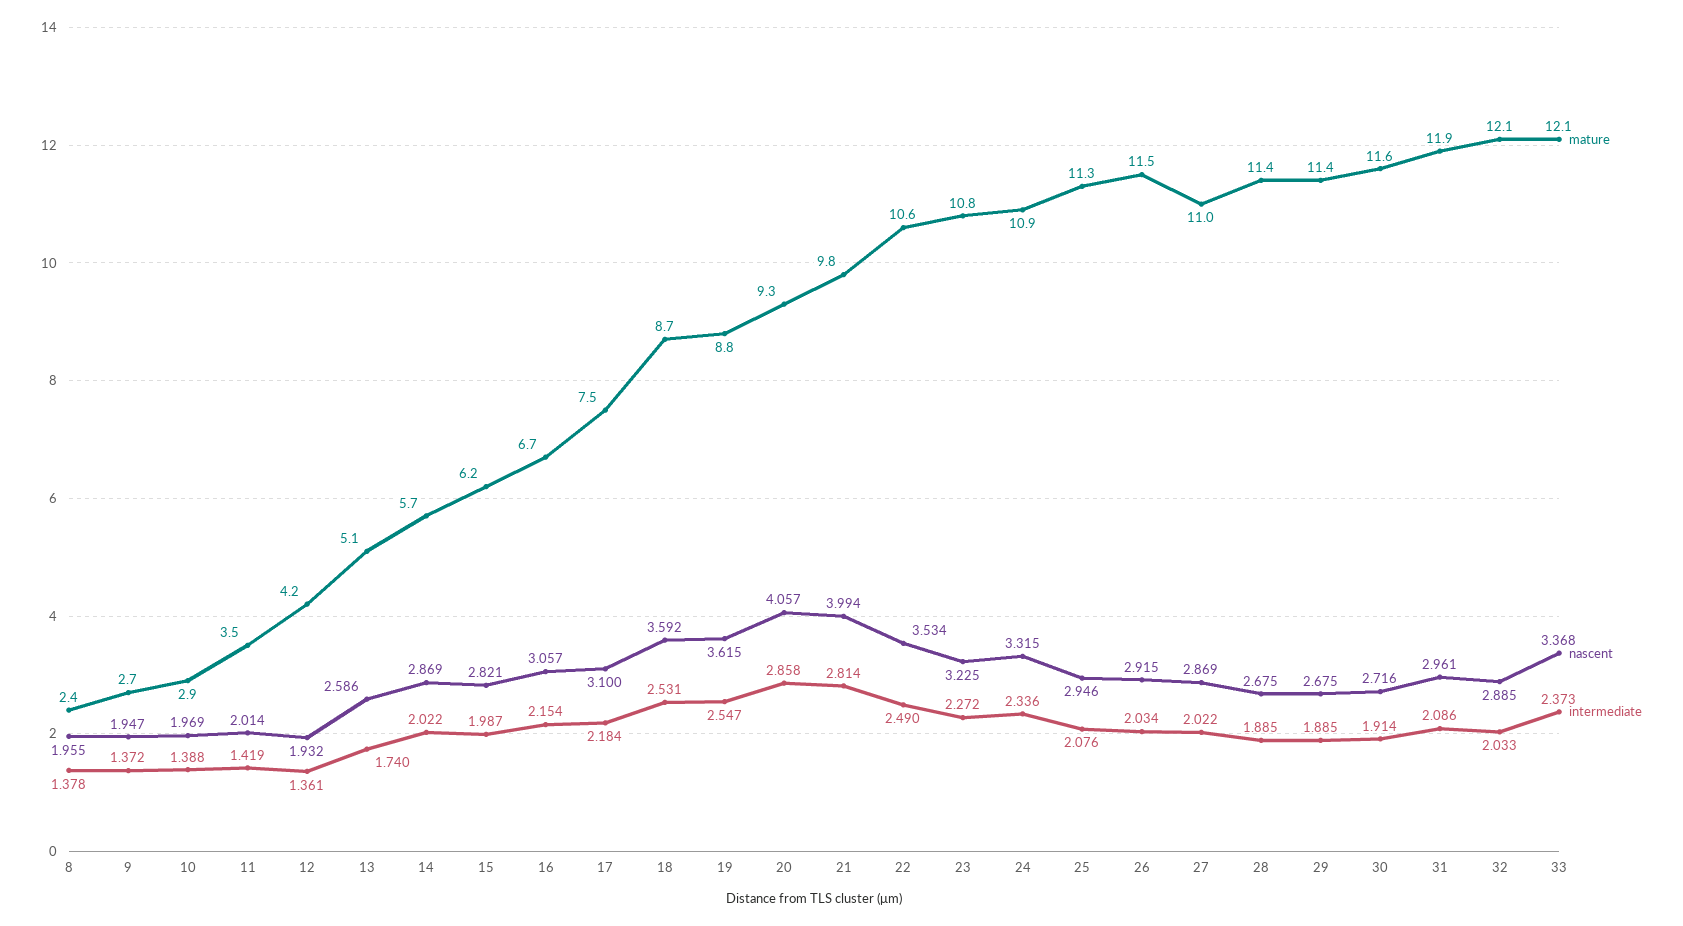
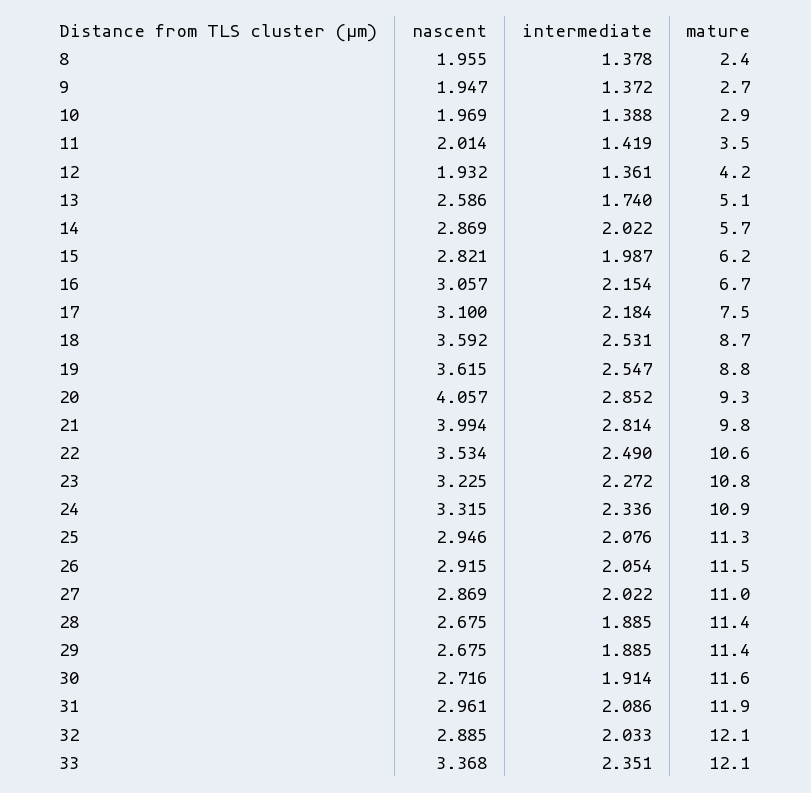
intermediate, 20: 2.858 -> 2.852
intermediate, 26: 2.034 -> 2.054
intermediate, 33: 2.373 -> 2.351

